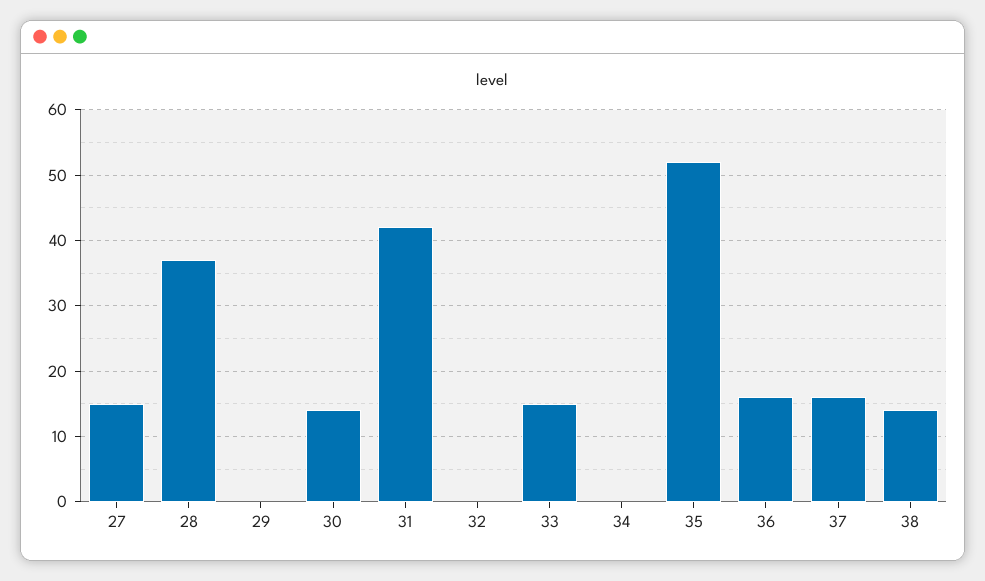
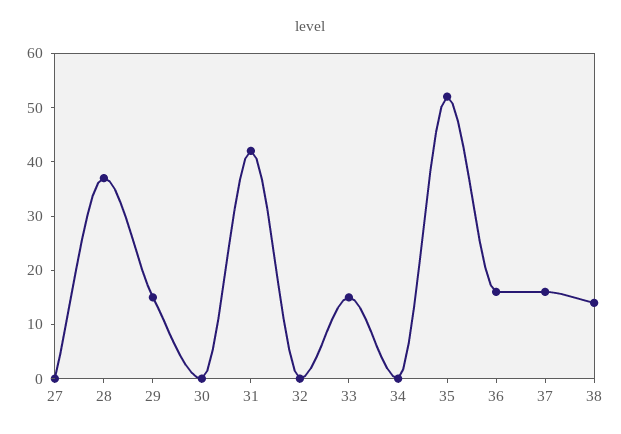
27: 15 -> 0
29: 0 -> 15
30: 14 -> 0

